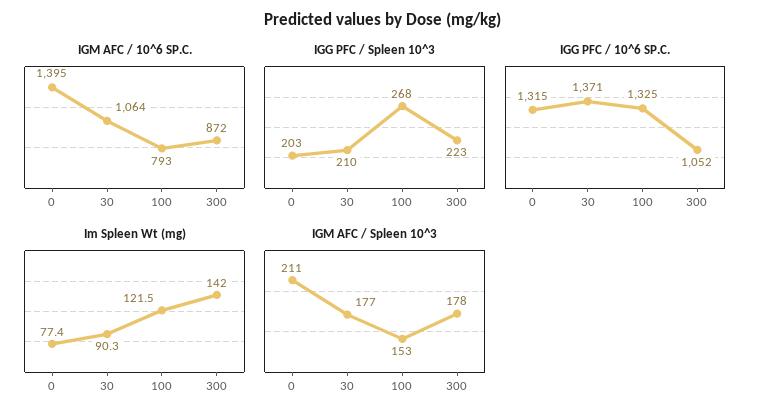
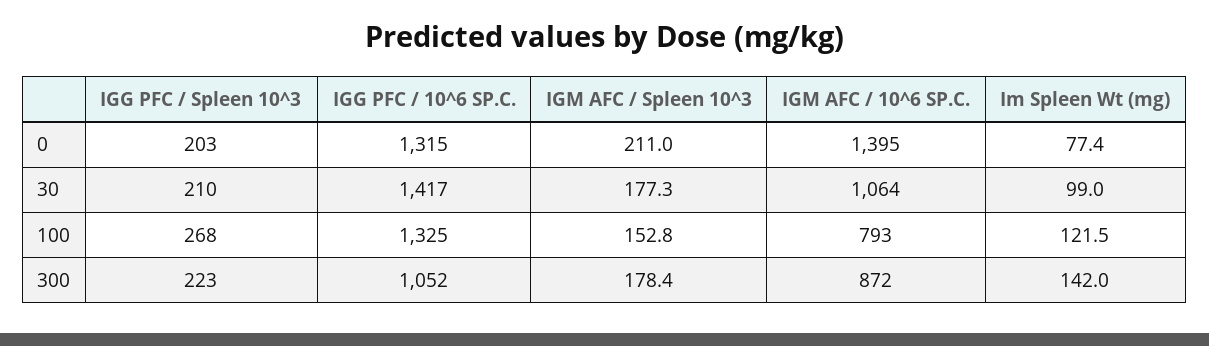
IGG PFC / 10^6 SP.C., 30: 1371 -> 1417
Im Spleen Wt (mg), 30: 90.3 -> 99

